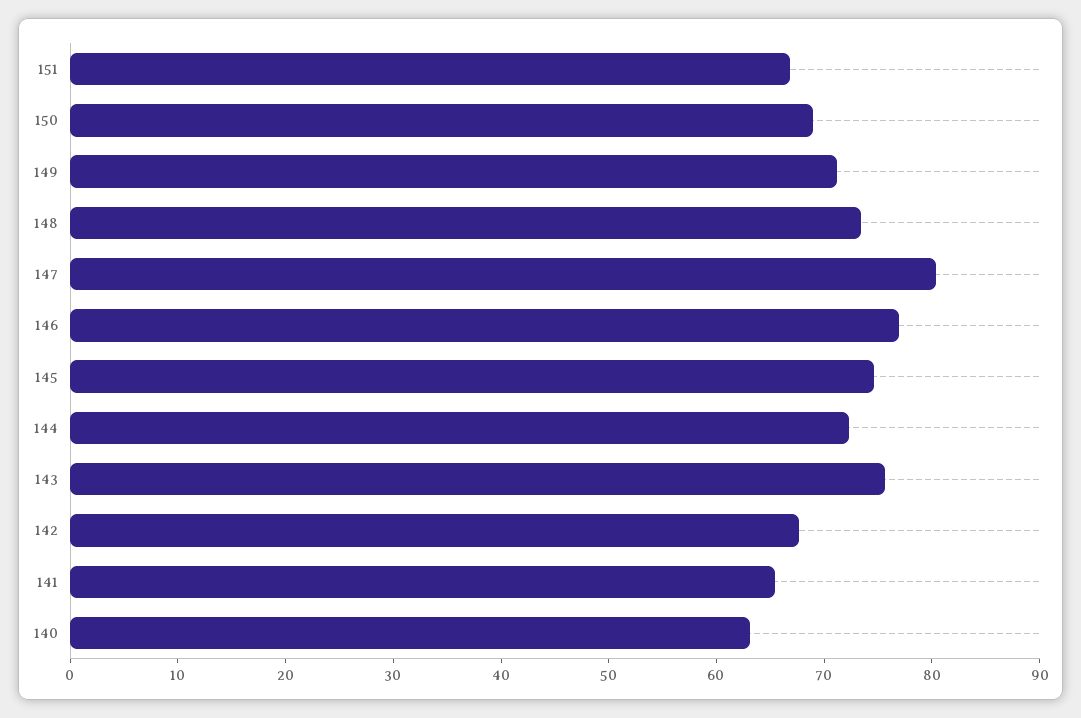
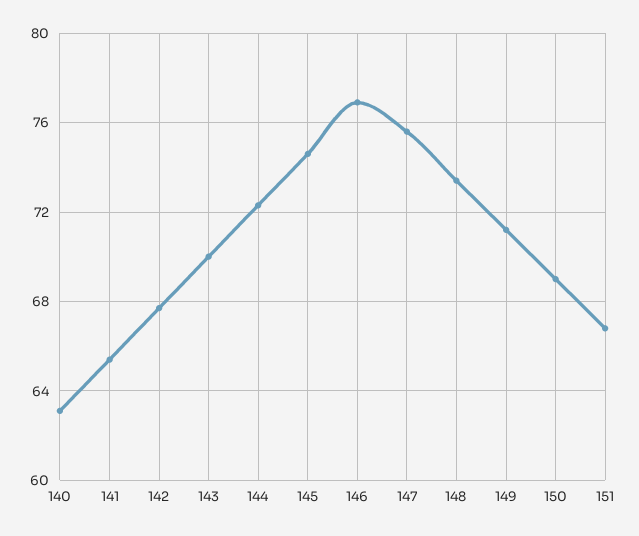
147: 80 -> 75.5
143: 76 -> 70

